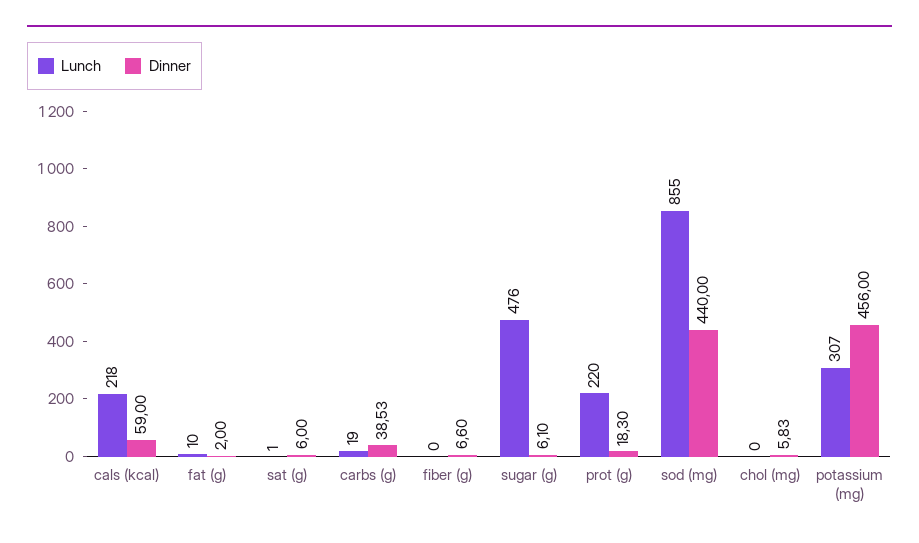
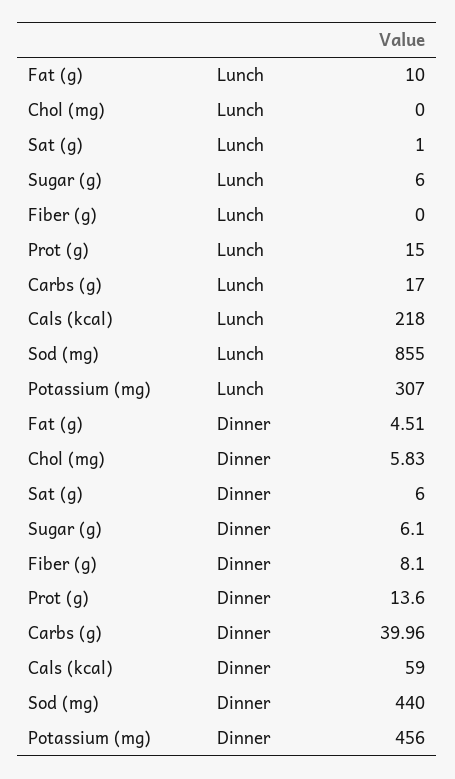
Dinner, fat (g): 2 -> 4.51
Lunch, carbs (g): 19 -> 17
Dinner, carbs (g): 38.53 -> 39.96
Dinner, fiber (g): 6.6 -> 8.1
Lunch, sugar (g): 476 -> 6
Lunch, prot (g): 220 -> 15
Dinner, prot (g): 18.3 -> 13.6

